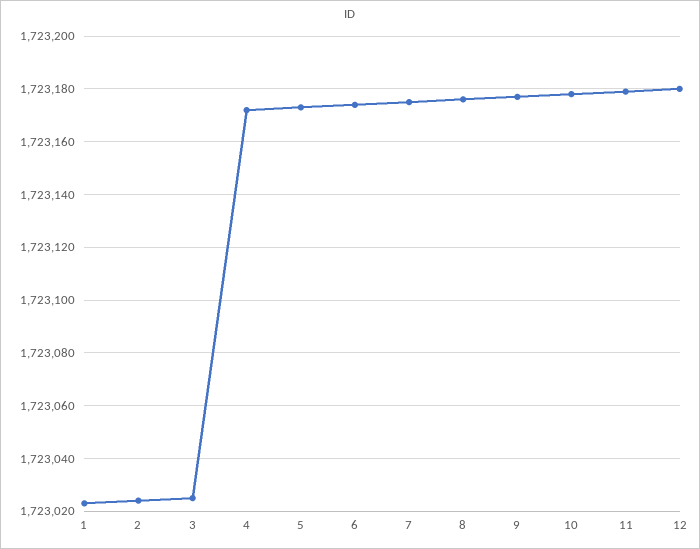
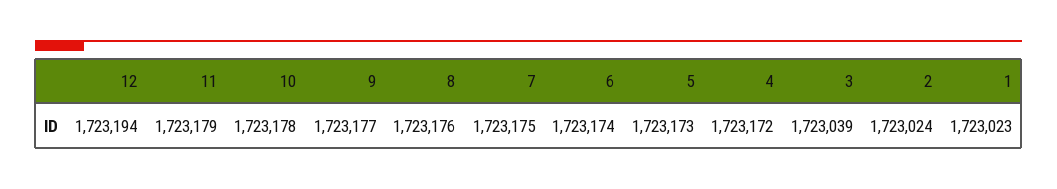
3: 1723025 -> 1723039
12: 1723180 -> 1723194

